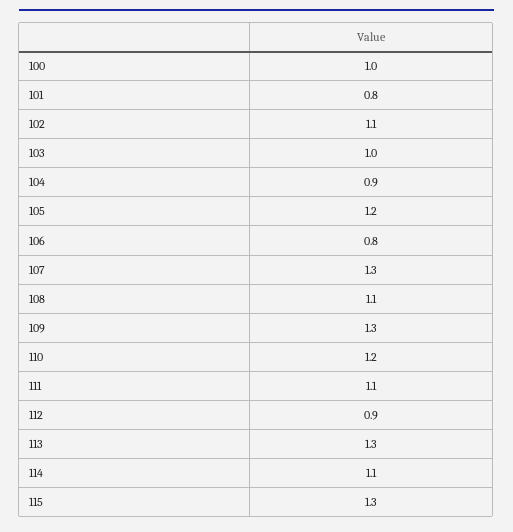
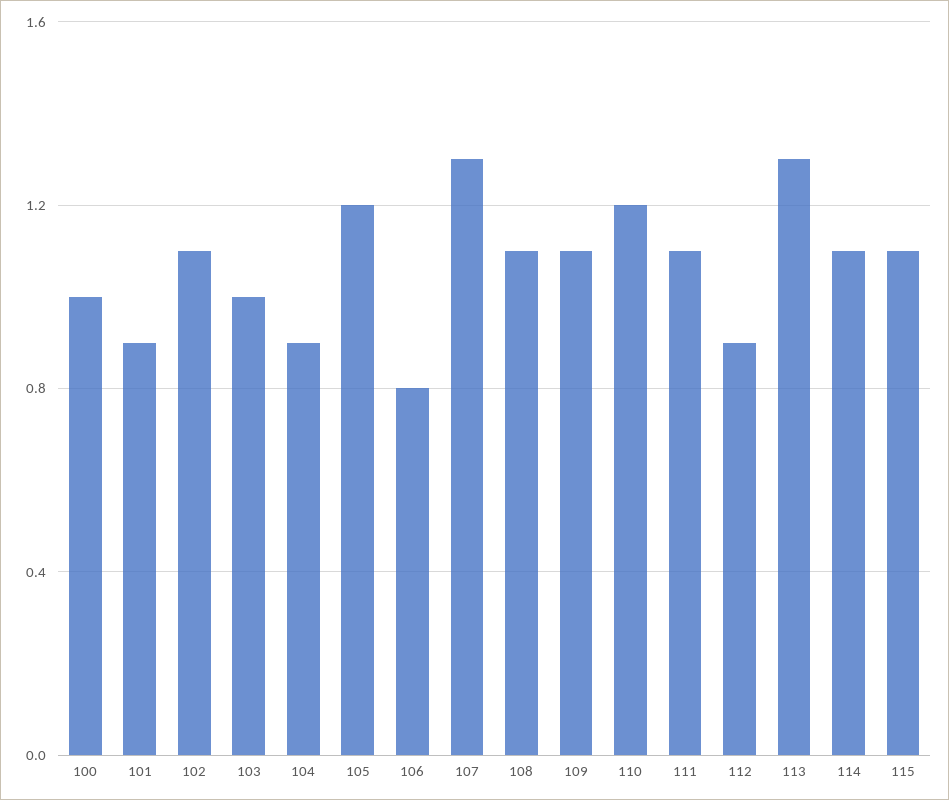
101: 0.8 -> 0.9
109: 1.3 -> 1.1
115: 1.3 -> 1.1

